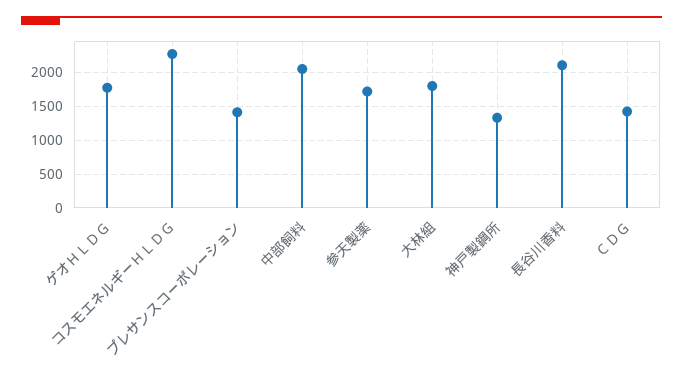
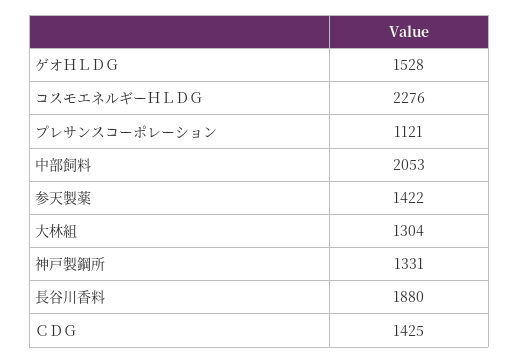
ゲオＨＬＤＧ: 1800 -> 1528
プレサンスコーポレーション: 1400 -> 1121
参天製薬: 1700 -> 1422
大林組: 1800 -> 1304
長谷川香料: 2100 -> 1880

